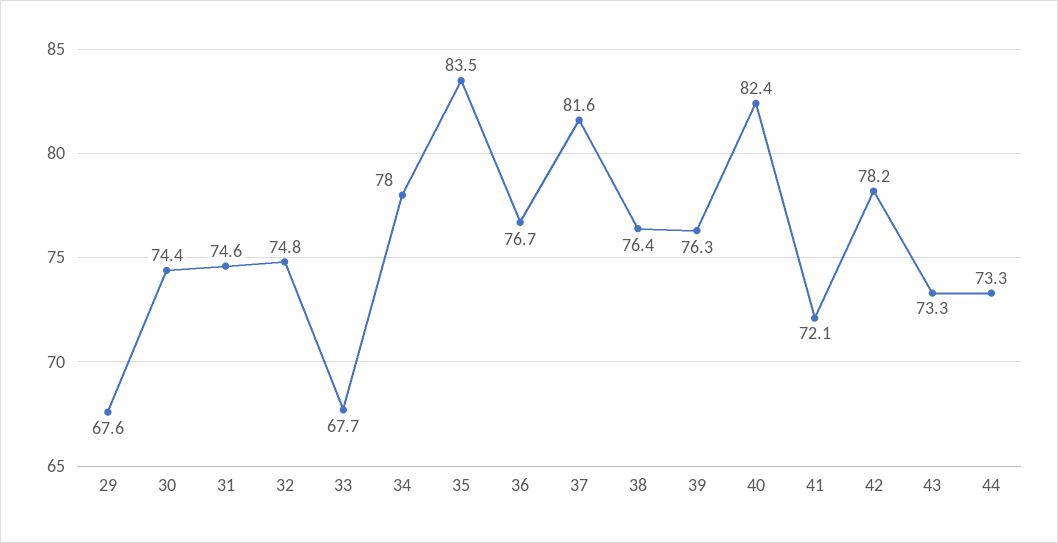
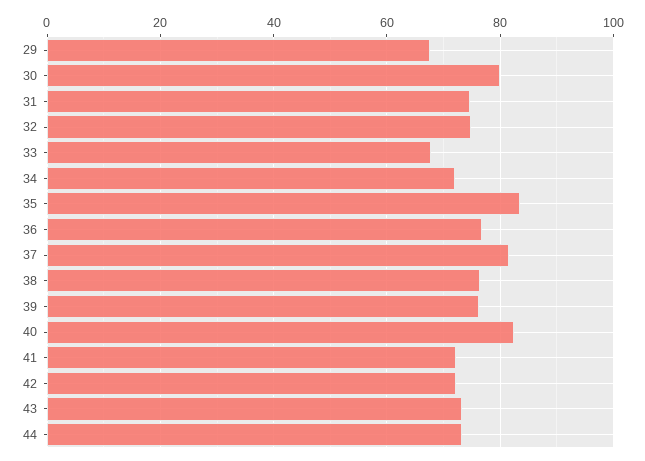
30: 74.4 -> 80
34: 78 -> 72
42: 78.2 -> 72

